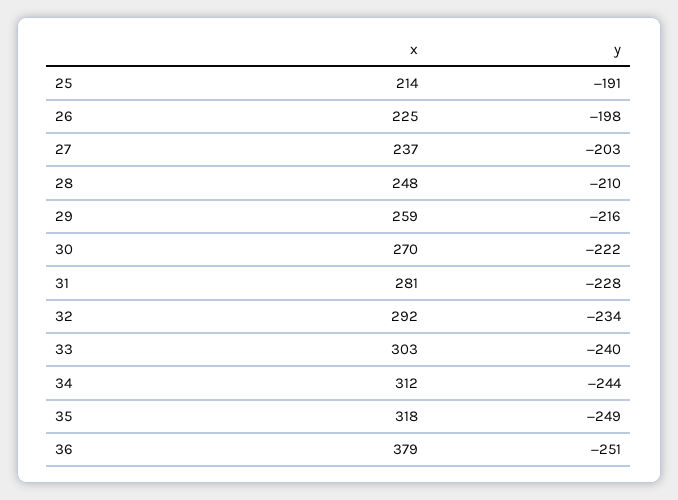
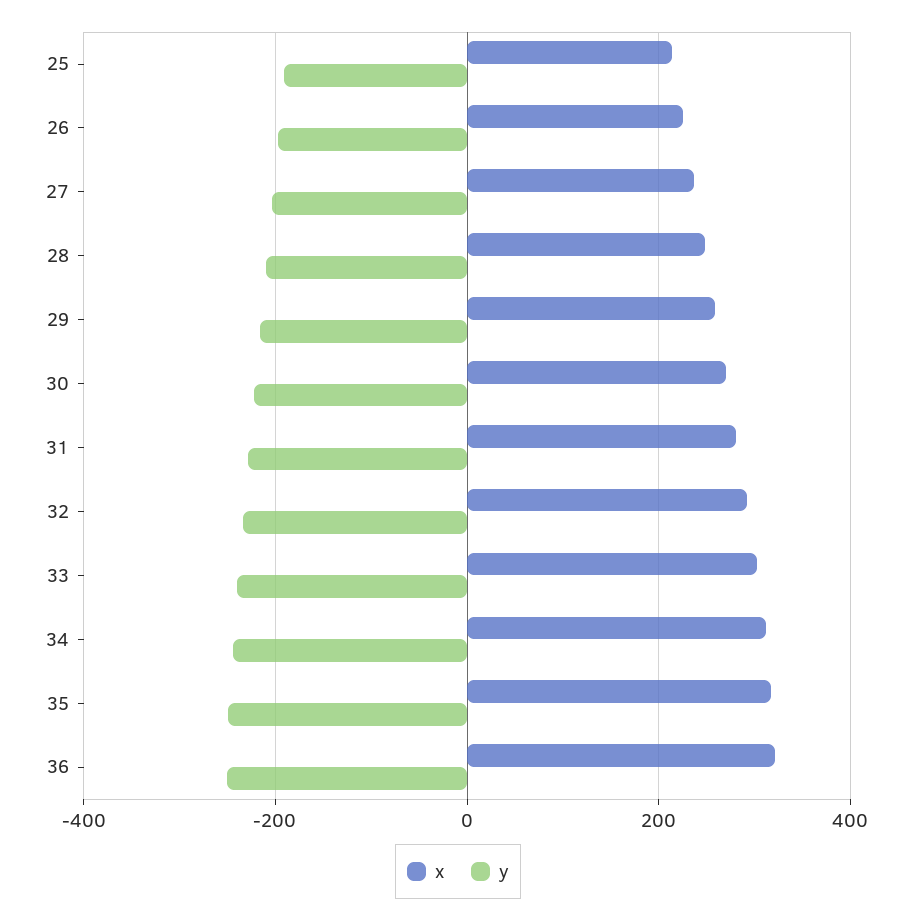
x, 36: 379 -> 320

